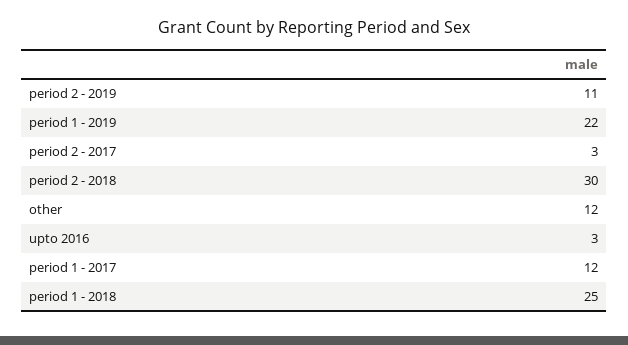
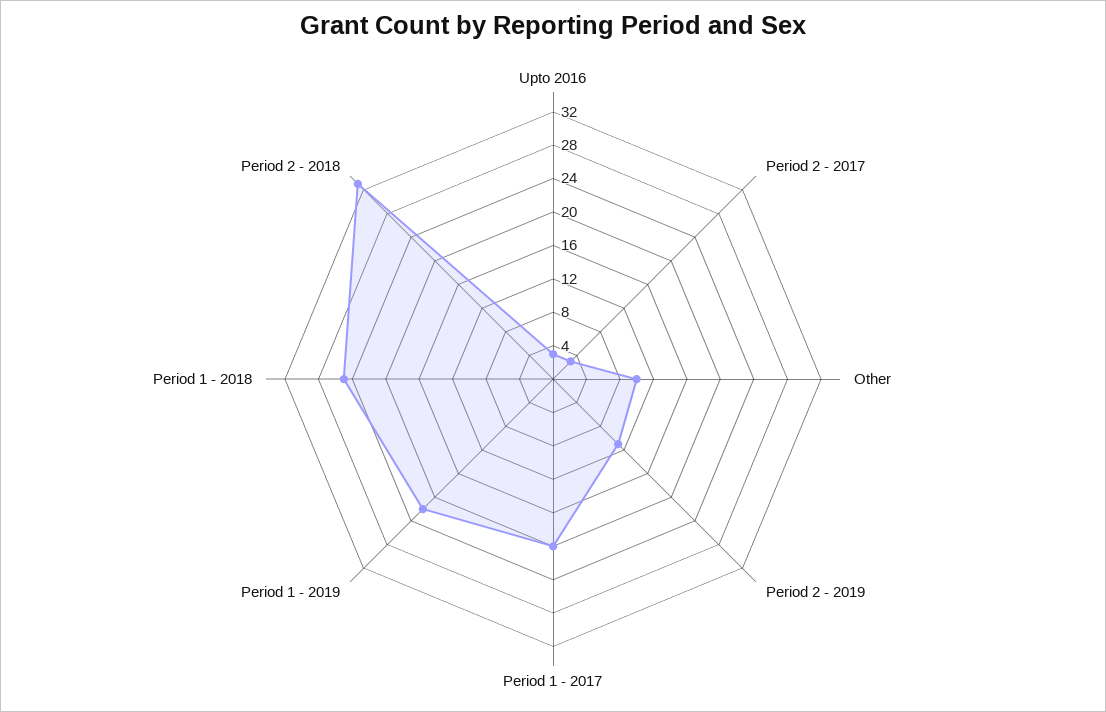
period 2 - 2018: 30 -> 33
other: 12 -> 10
period 1 - 2017: 12 -> 20

